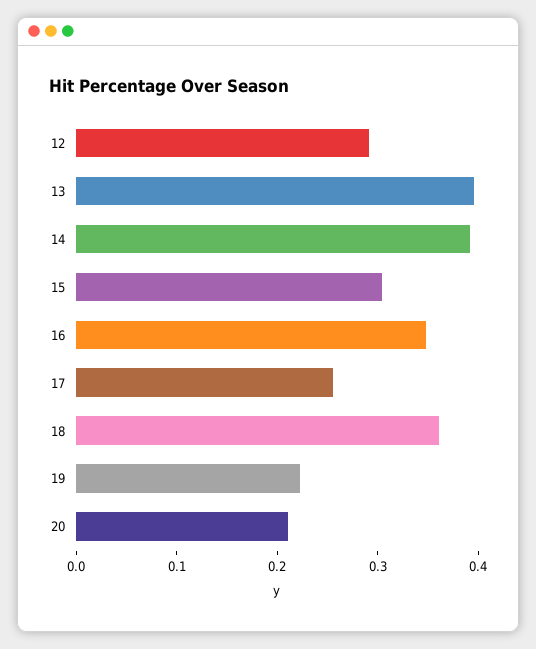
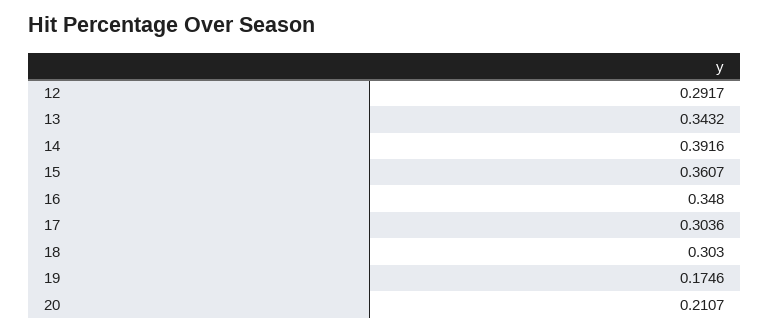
13: 0.4 -> 0.3432
15: 0.3 -> 0.3607
17: 0.26 -> 0.3036
18: 0.36 -> 0.303
19: 0.22 -> 0.1746

